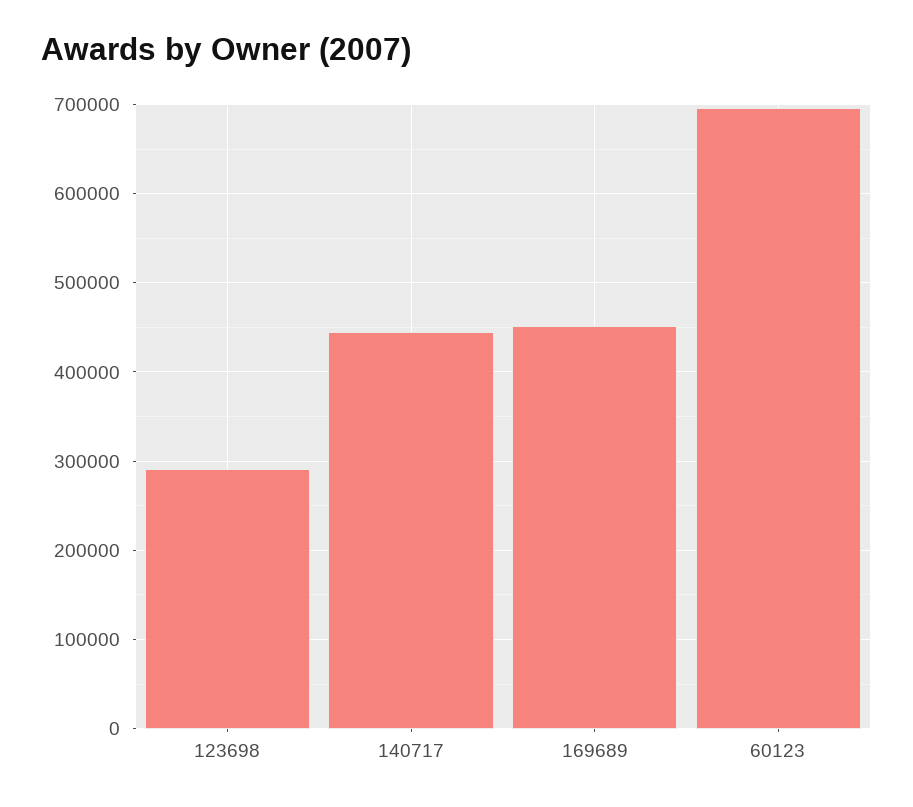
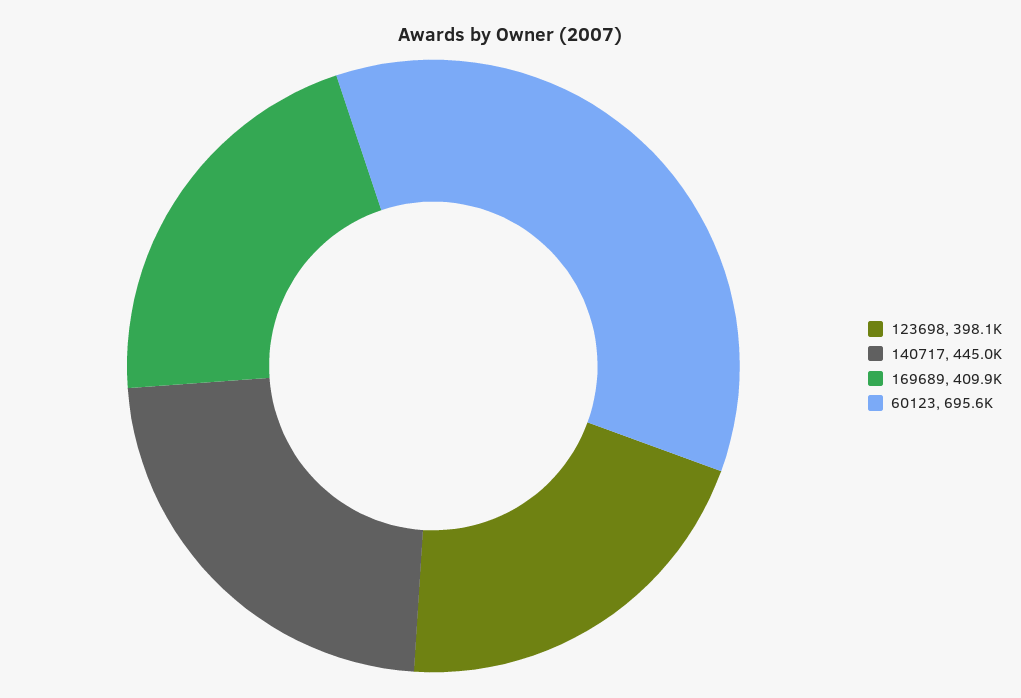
123698: 290000 -> 398100
169689: 450000 -> 409900

